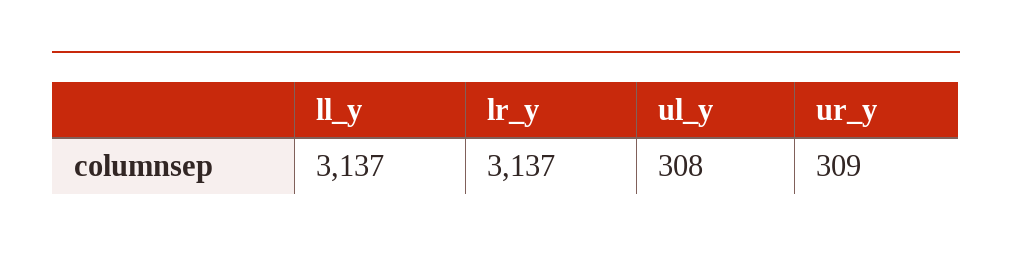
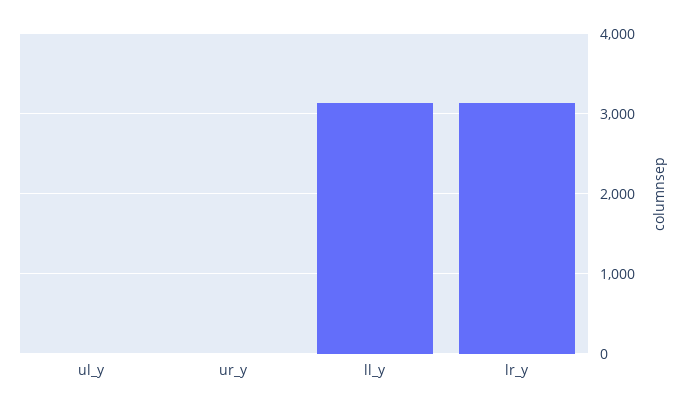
ul_y: 308 -> 0
ur_y: 309 -> 0

